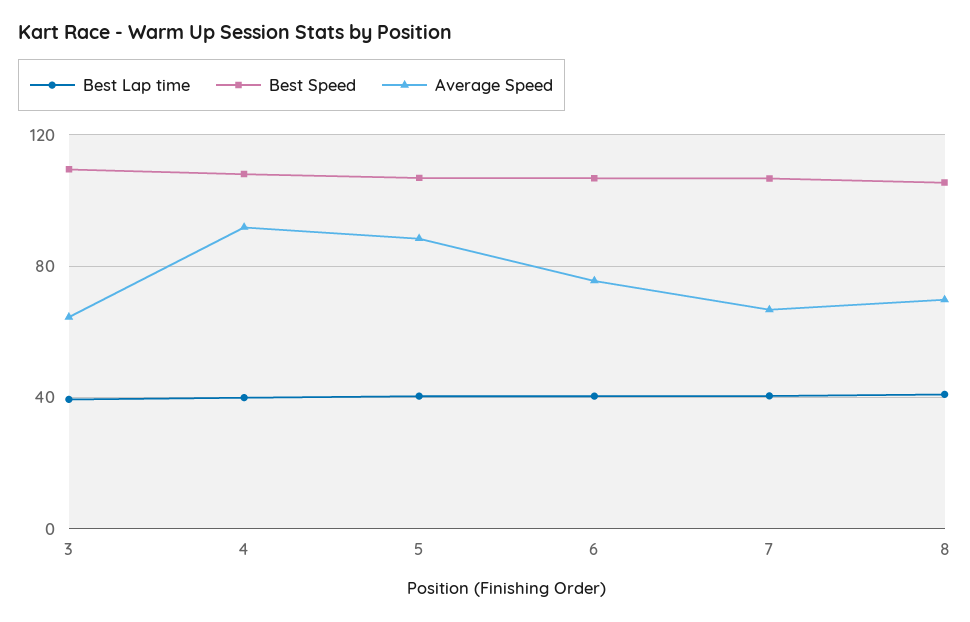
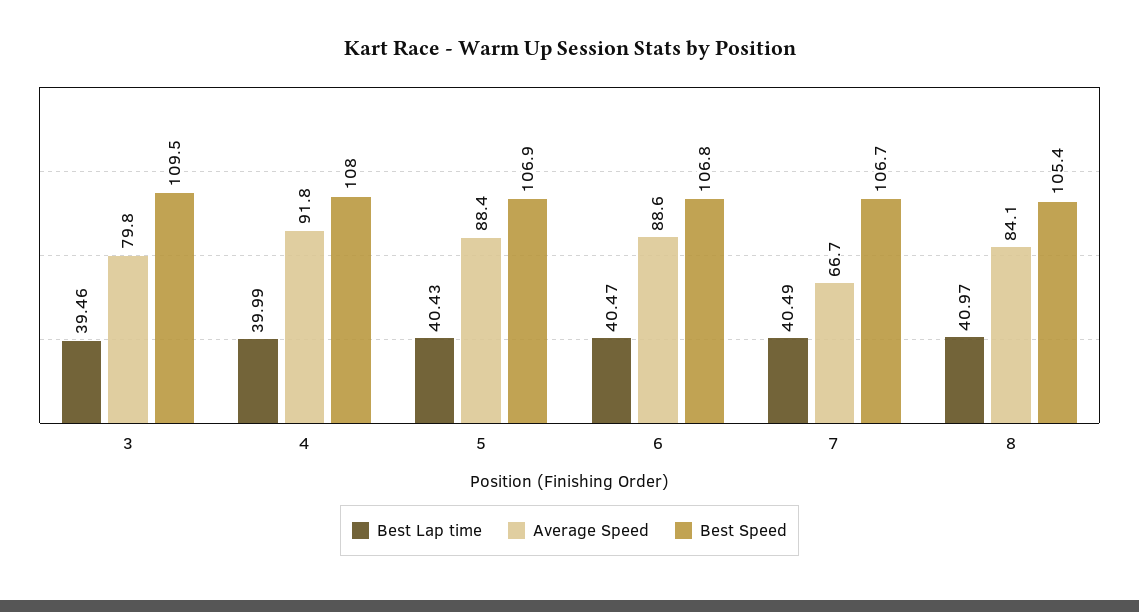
Average Speed, 3: 65 -> 79.8
Average Speed, 6: 75 -> 88.6
Average Speed, 8: 70 -> 84.1

